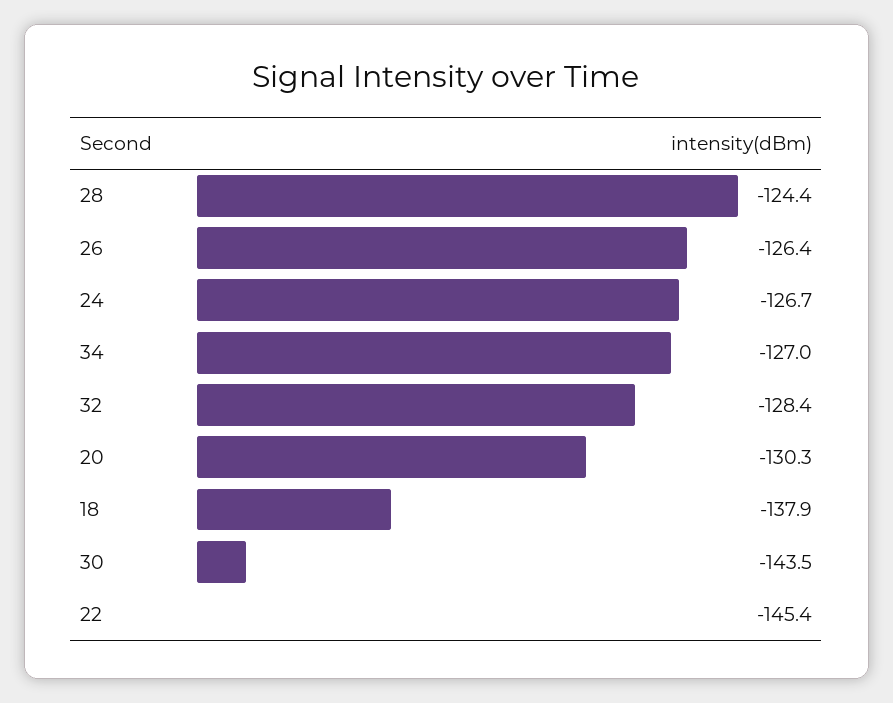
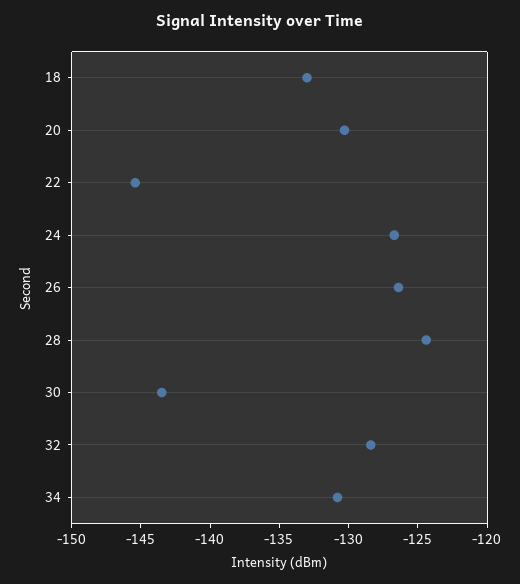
34: -127 -> -131
18: -137.9 -> -133

